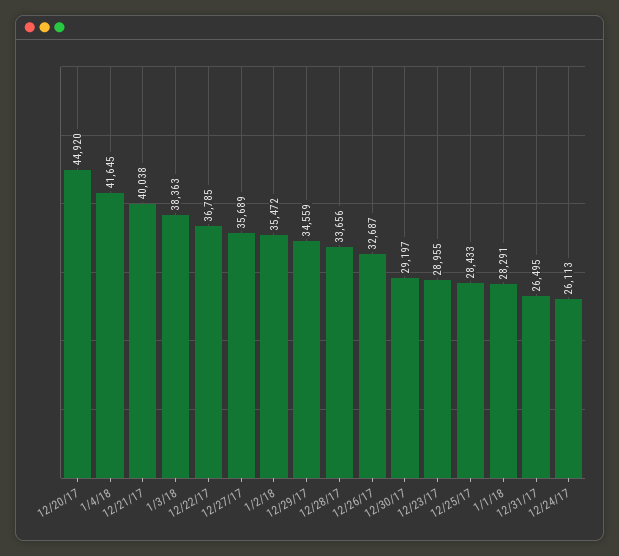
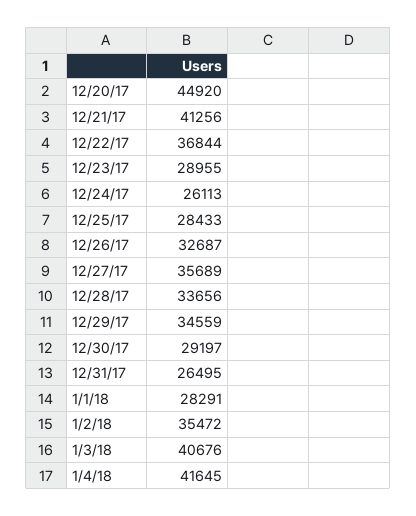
12/21/17: 40038 -> 41256
1/3/18: 38363 -> 40676
12/22/17: 36785 -> 36844

